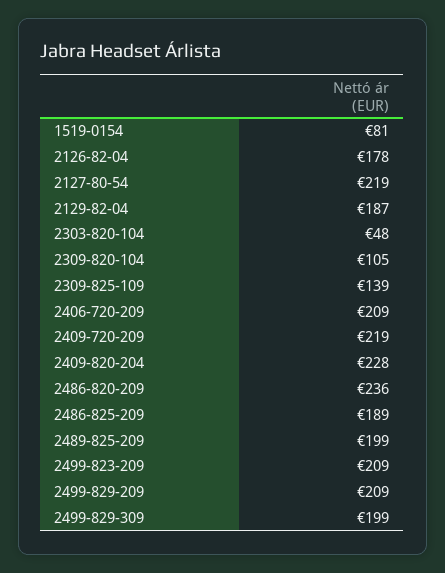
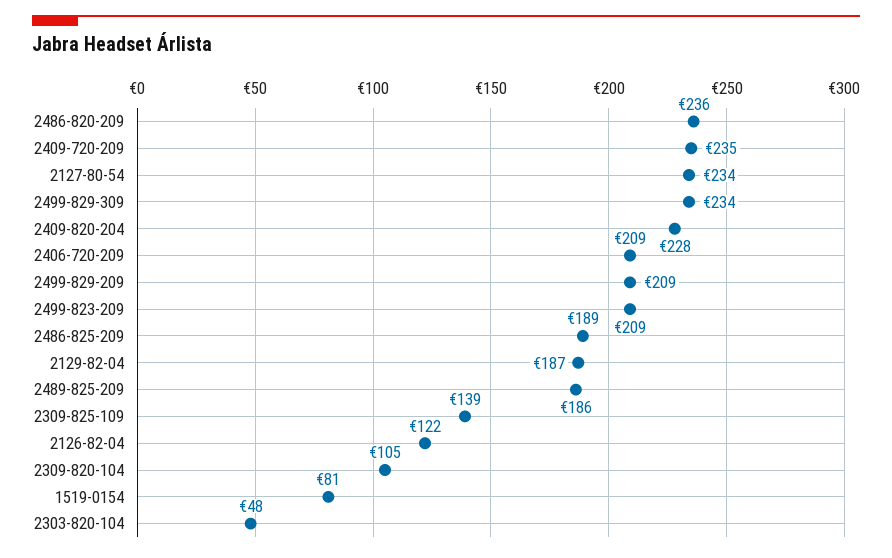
2126-82-04: 178 -> 122
2127-80-54: 219 -> 234
2409-720-209: 219 -> 235
2489-825-209: 199 -> 186
2499-829-309: 199 -> 234

